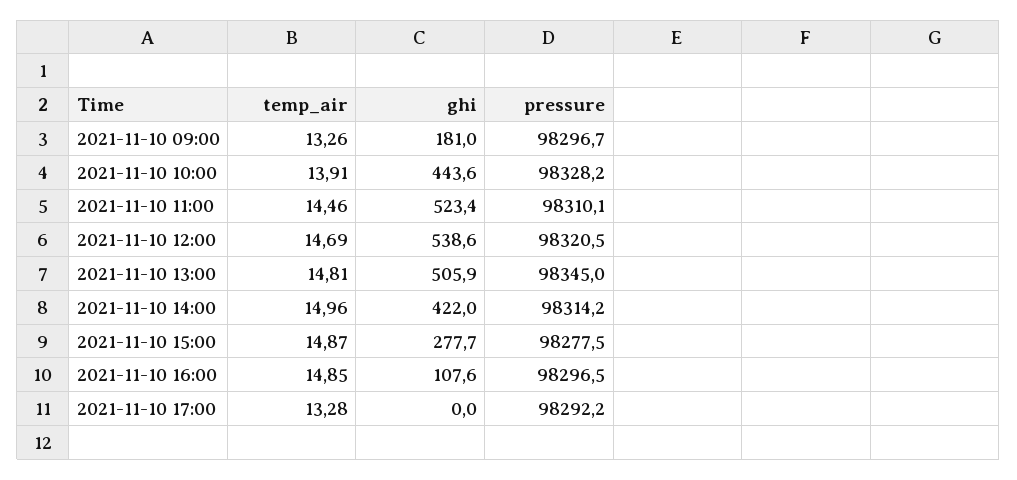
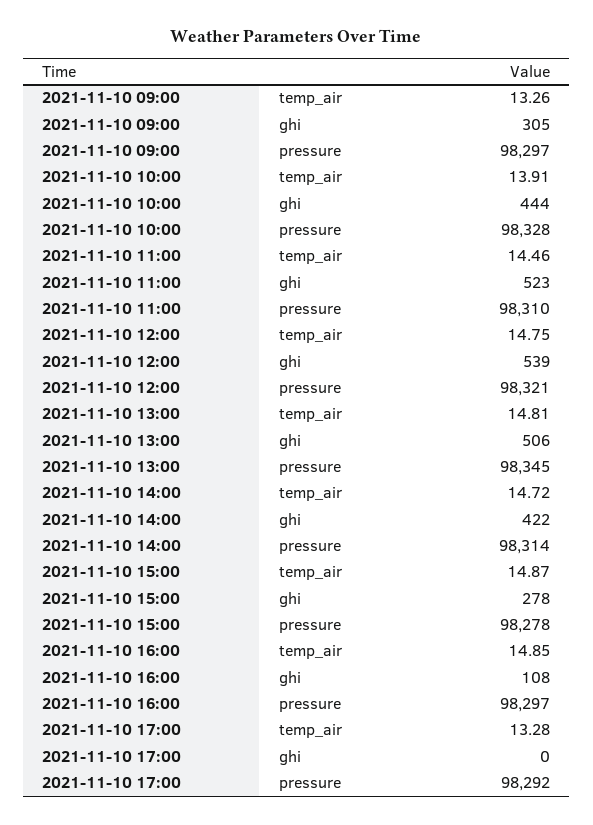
ghi, 2021-11-10 09:00: 181 -> 305
temp_air, 2021-11-10 12:00: 14.69 -> 14.75
temp_air, 2021-11-10 14:00: 14.96 -> 14.72

